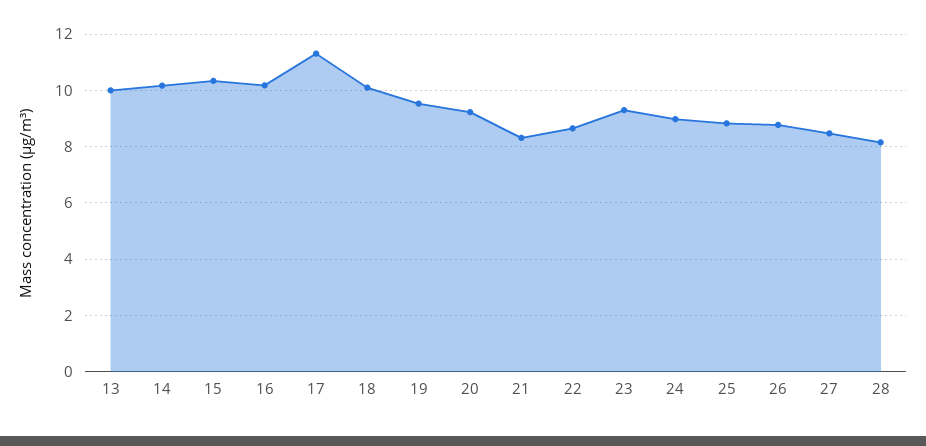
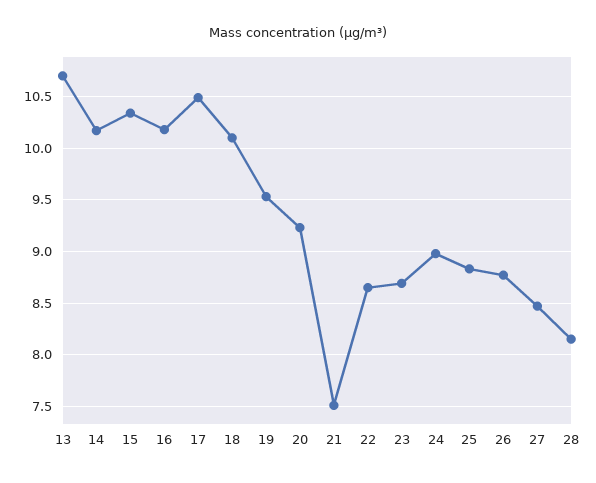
13: 10 -> 10.7
17: 11.25 -> 10.5
21: 8.25 -> 7.5
23: 9.25 -> 8.7

